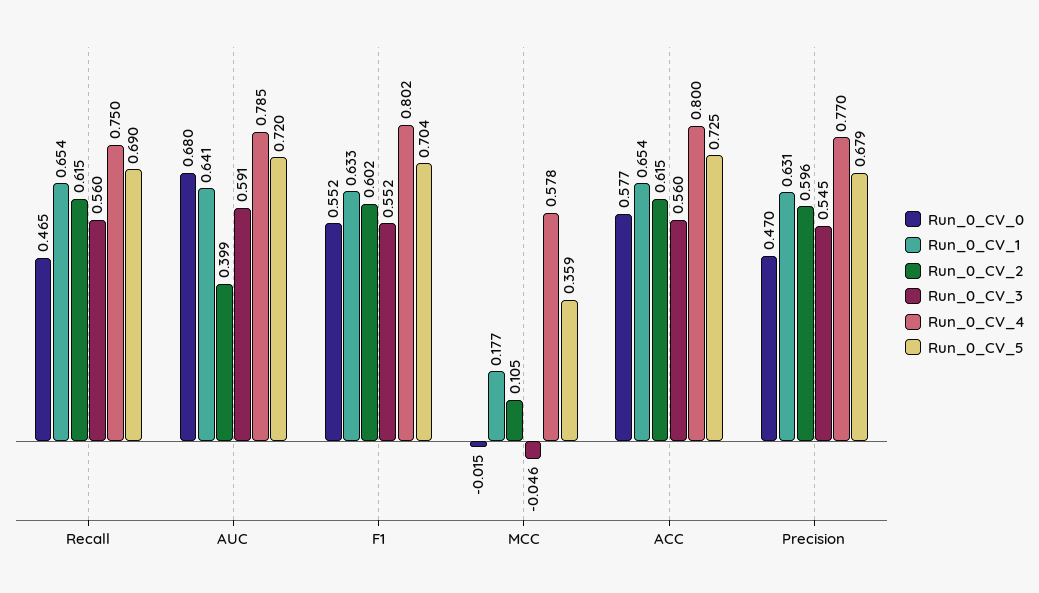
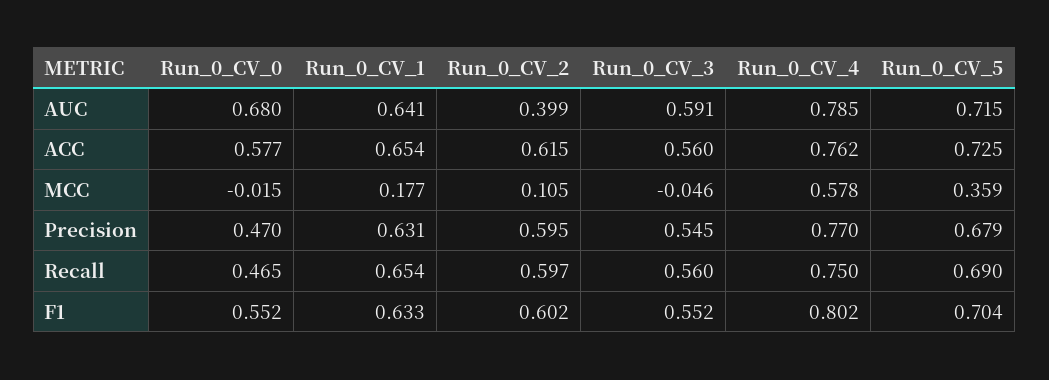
Run_0_CV_2, Recall: 0.615 -> 0.597
Run_0_CV_5, AUC: 0.72 -> 0.715
Run_0_CV_4, ACC: 0.8 -> 0.762
Run_0_CV_2, Precision: 0.596 -> 0.595

